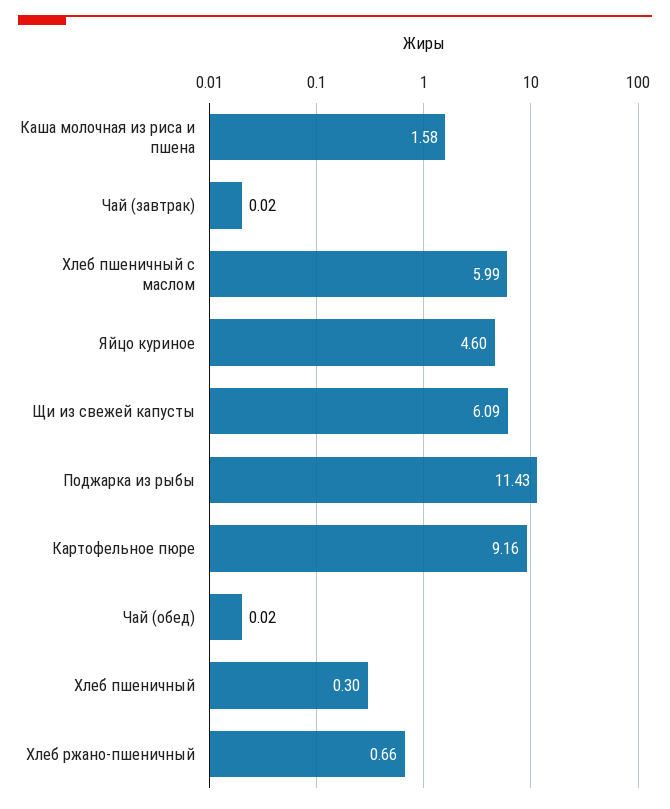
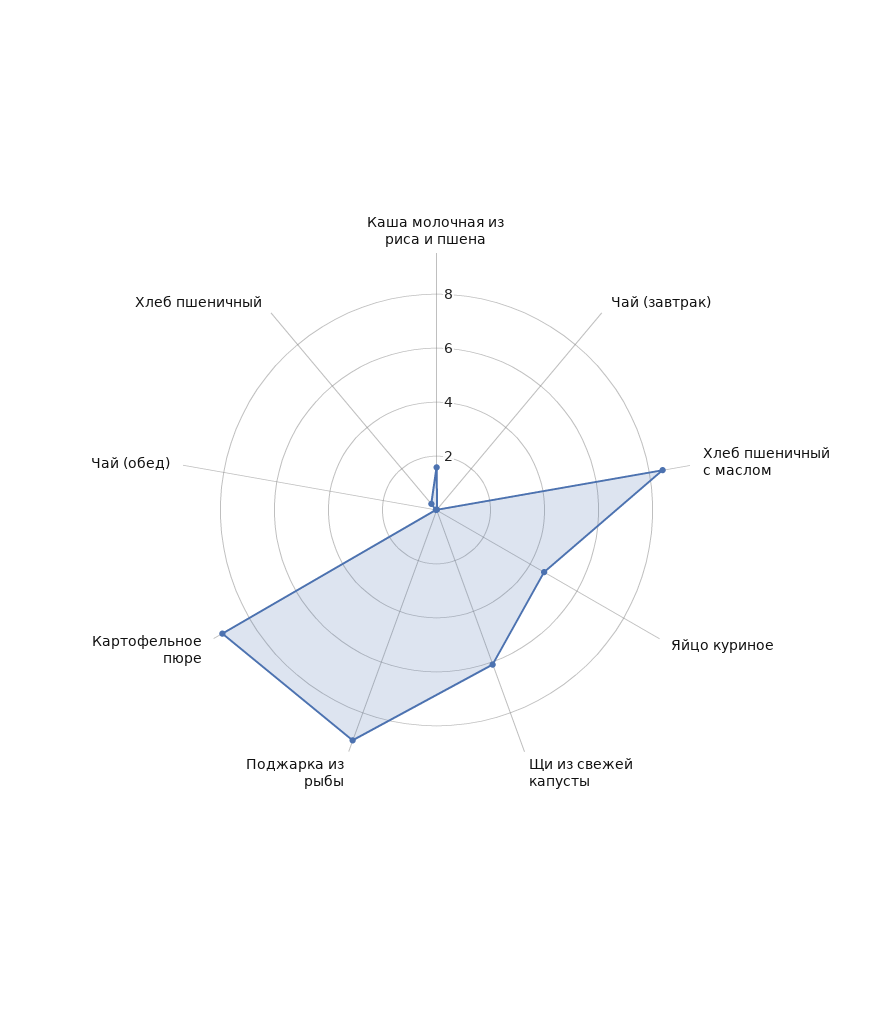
Хлеб пшеничный с маслом: 5.99 -> 8.5
Поджарка из рыбы: 11.43 -> 9
Хлеб ржано-пшеничный: 0.66 -> none

